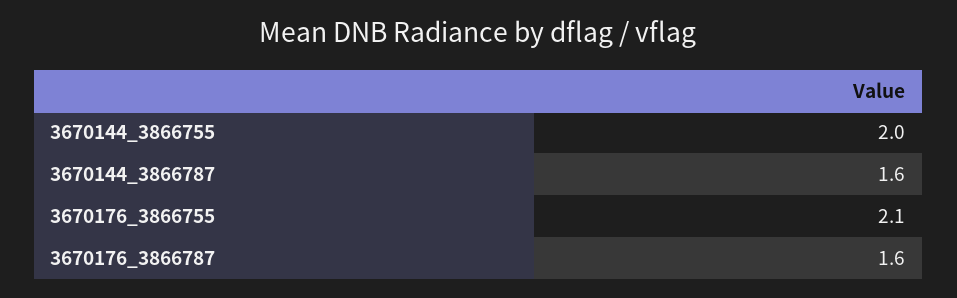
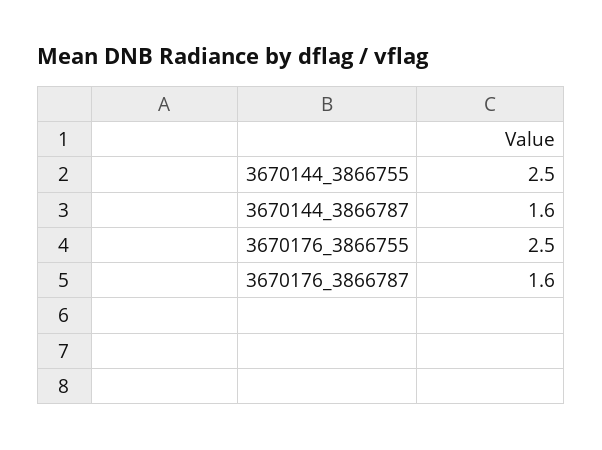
3670144_3866755: 2 -> 2.5
3670176_3866755: 2.1 -> 2.5

